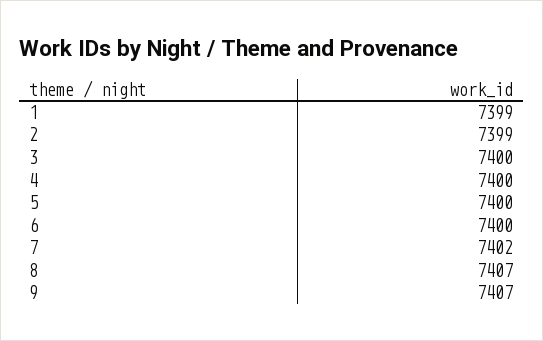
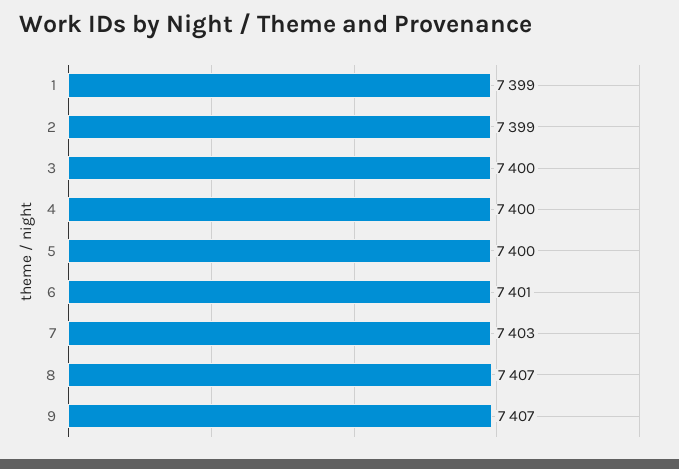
6: 7400 -> 7401
7: 7402 -> 7403

